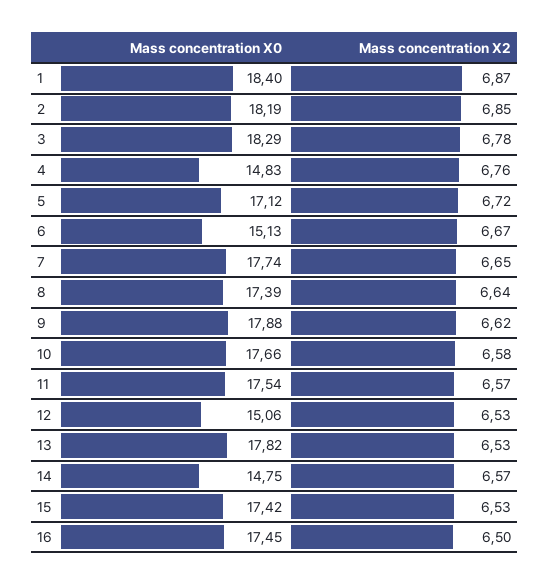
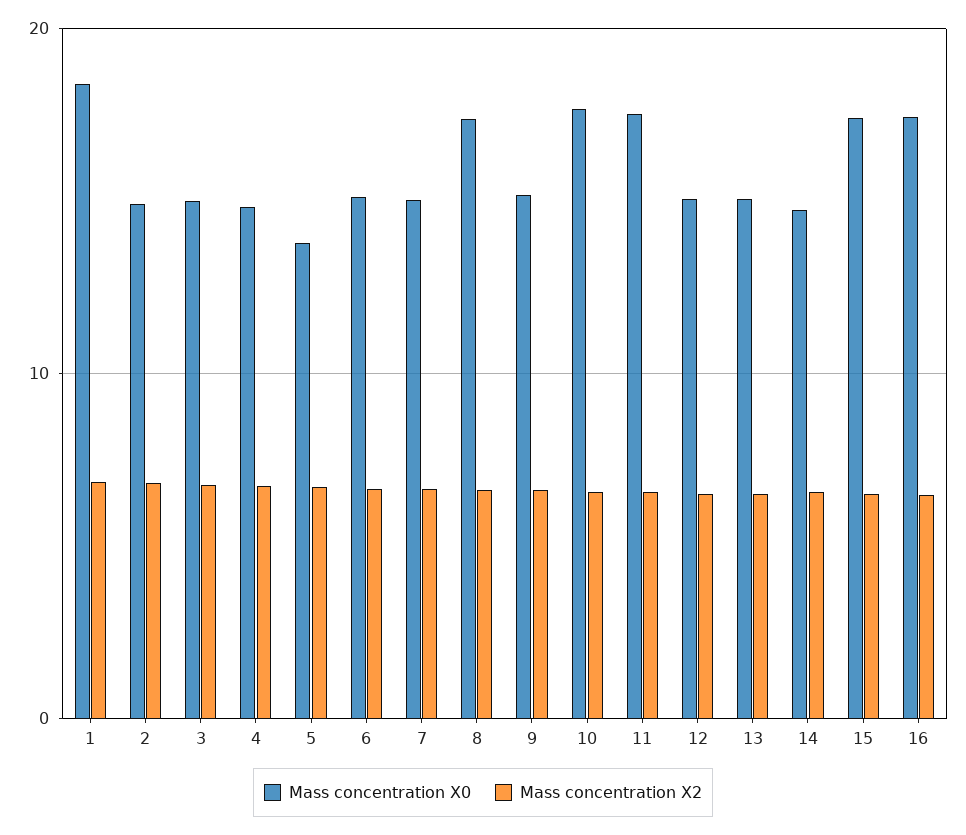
Mass concentration X0, 2: 18.19 -> 15
Mass concentration X0, 3: 18.29 -> 15
Mass concentration X0, 5: 17.12 -> 14
Mass concentration X0, 7: 17.74 -> 15
Mass concentration X0, 9: 17.88 -> 15
Mass concentration X0, 13: 17.82 -> 15

